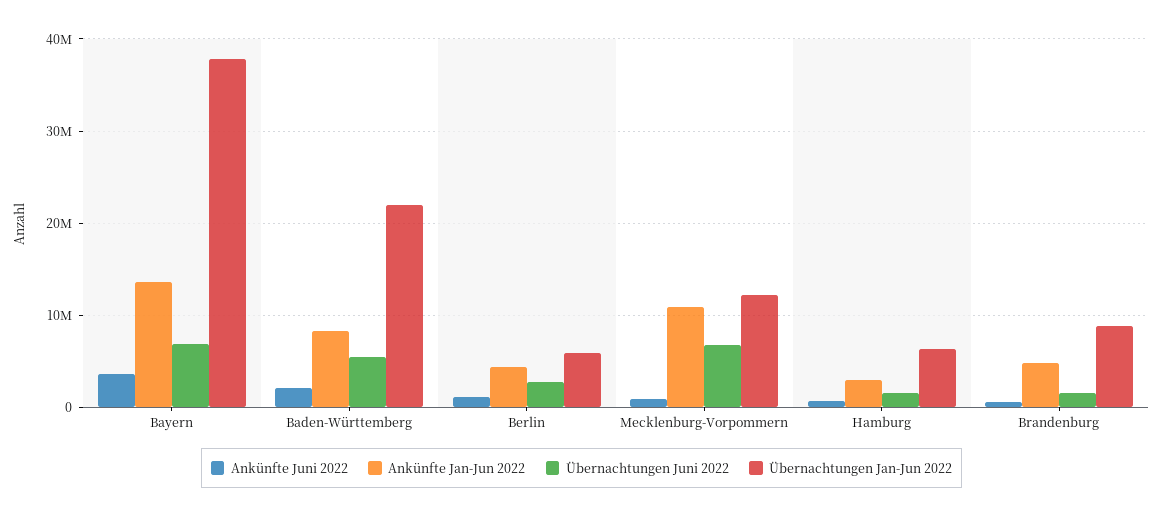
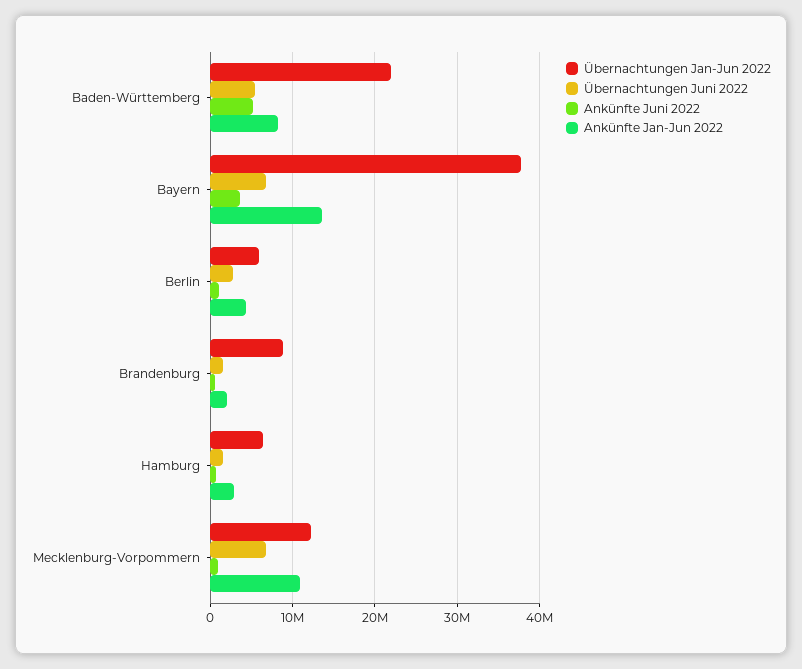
Ankünfte Juni 2022, Baden-Württemberg: 2000000 -> 5000000
Ankünfte Jan-Jun 2022, Brandenburg: 5000000 -> 2000000

